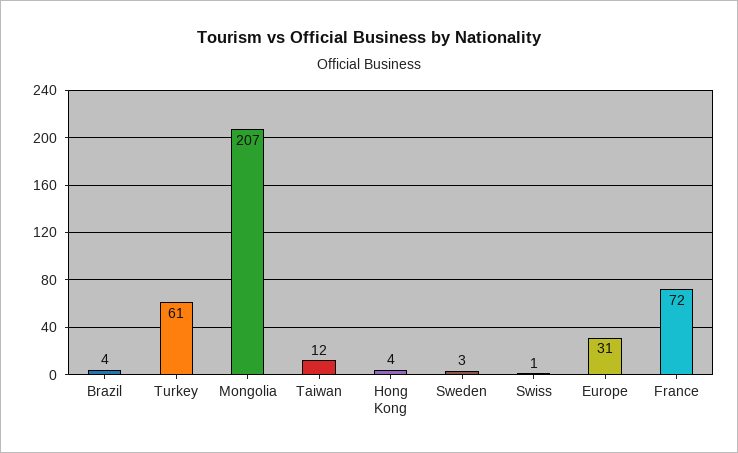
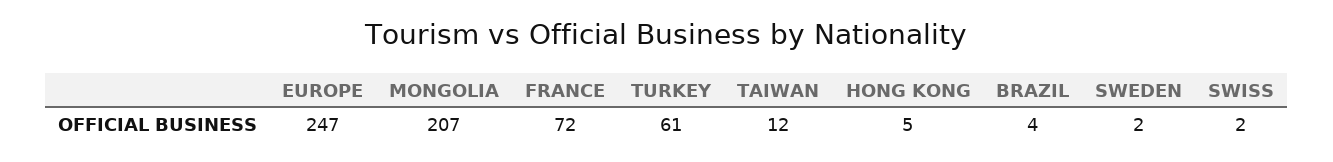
Hong Kong: 4 -> 5
Sweden: 3 -> 2
Swiss: 1 -> 2
Europe: 31 -> 247

